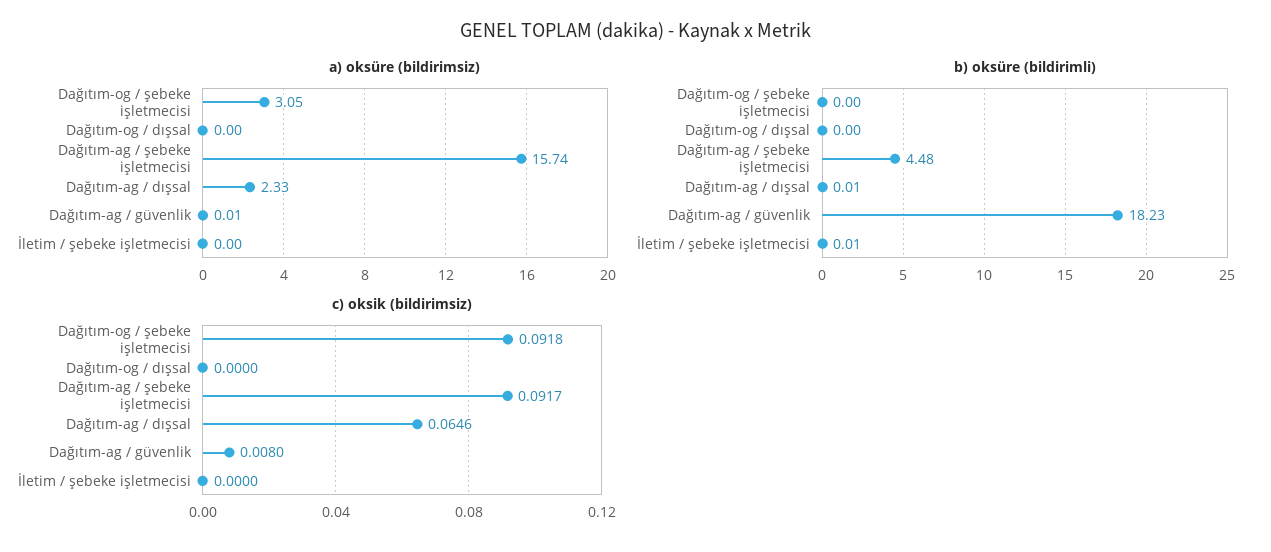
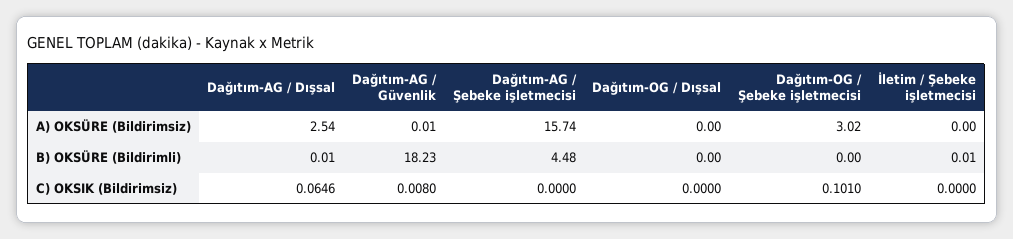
a) oksüre (bildirimsiz), Dağıtım-og / şebeke işletmecisi: 3.05 -> 3.02
a) oksüre (bildirimsiz), Dağıtım-ag / dışsal: 2.33 -> 2.54
c) oksik (bildirimsiz), Dağıtım-og / şebeke işletmecisi: 0.0918 -> 0.101
c) oksik (bildirimsiz), Dağıtım-ag / şebeke işletmecisi: 0.0917 -> 0

